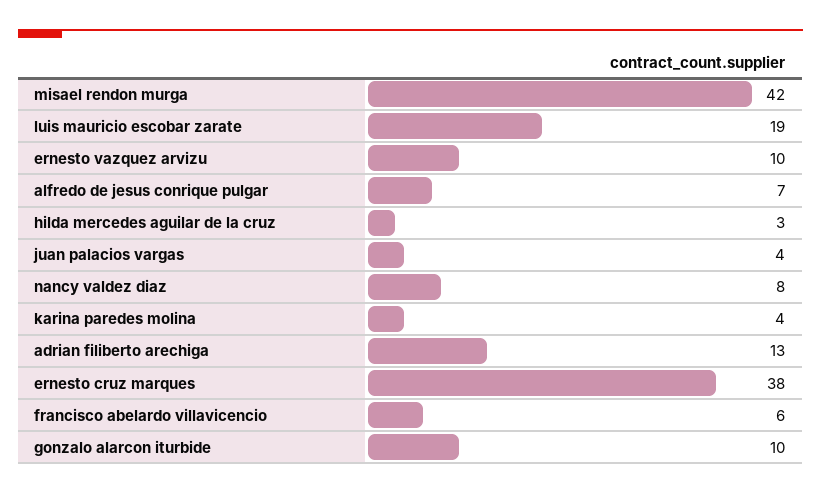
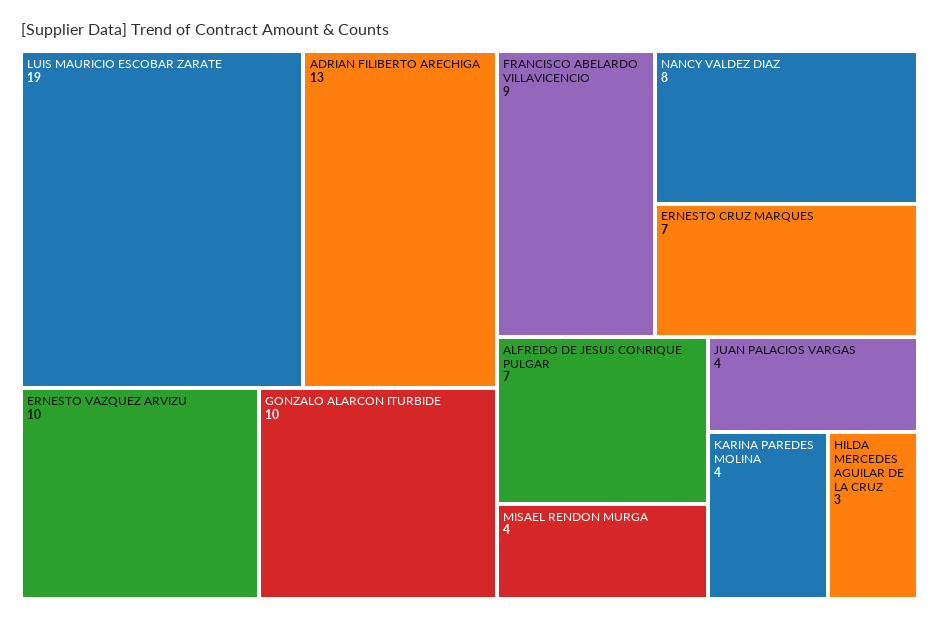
misael rendon murga: 42 -> 4
ernesto cruz marques: 38 -> 7
francisco abelardo villavicencio: 6 -> 9

